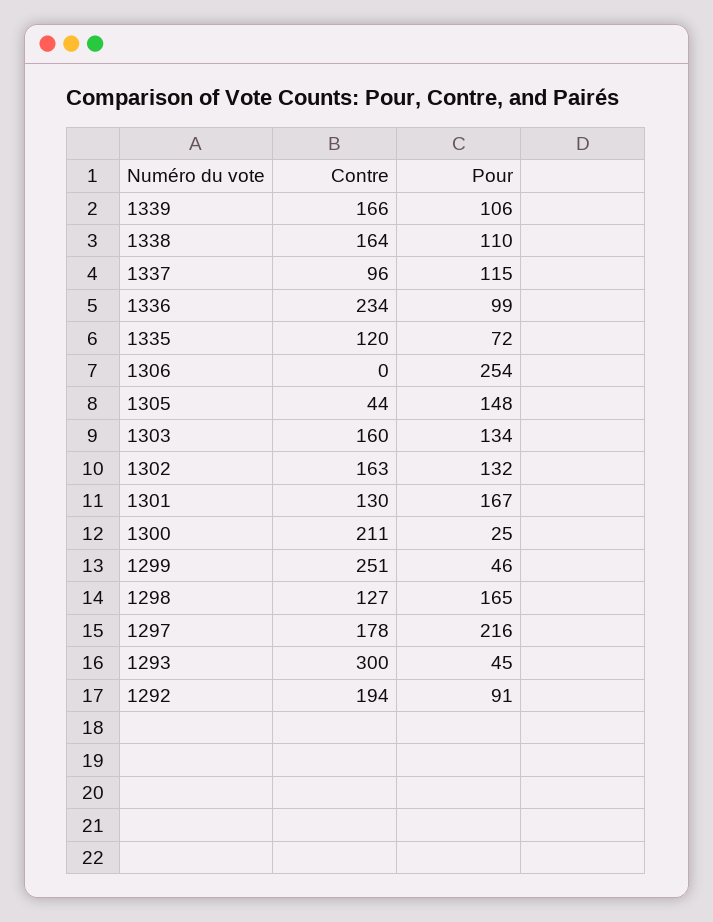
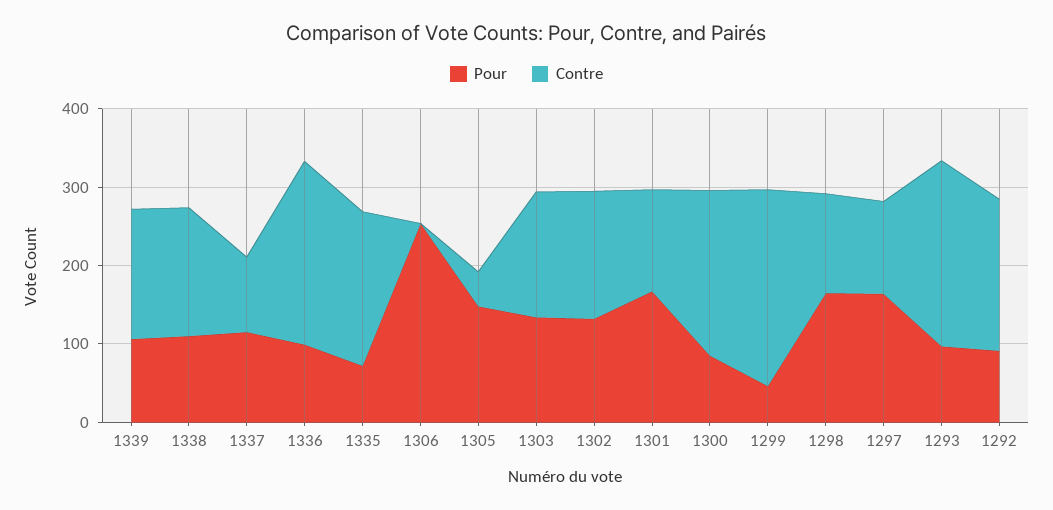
Contre, 1335: 120 -> 200
Pour, 1300: 25 -> 80
Contre, 1297: 178 -> 120
Pour, 1297: 216 -> 160
Contre, 1293: 300 -> 240
Pour, 1293: 45 -> 100

